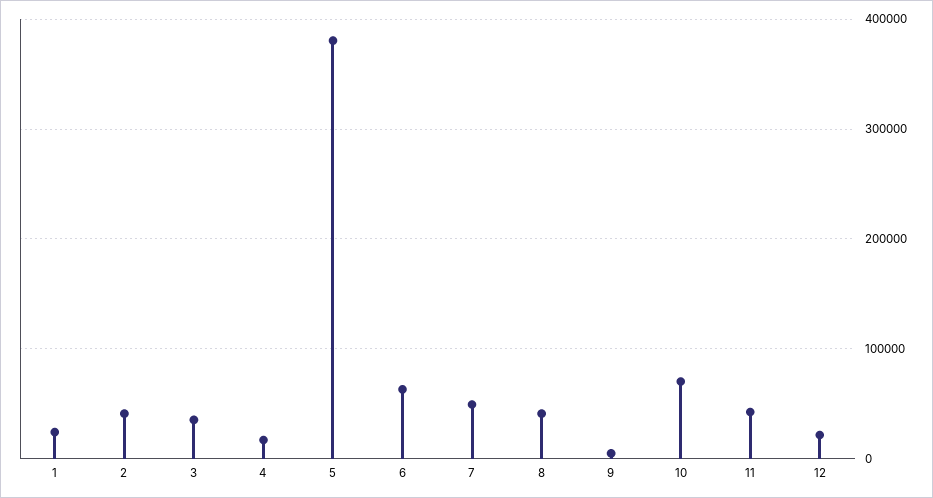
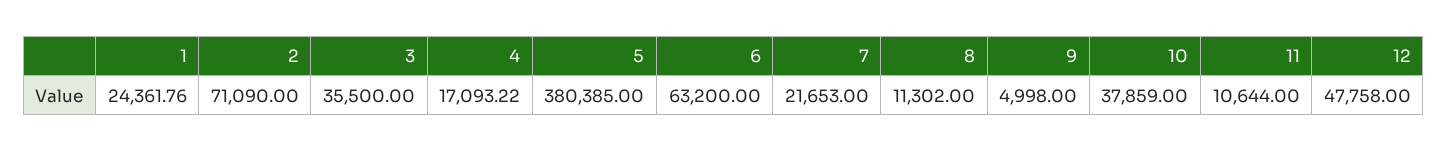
2: 40000 -> 71090
7: 50000 -> 21653
8: 40000 -> 11302
10: 70000 -> 37859
11: 40000 -> 10644
12: 20000 -> 47758

